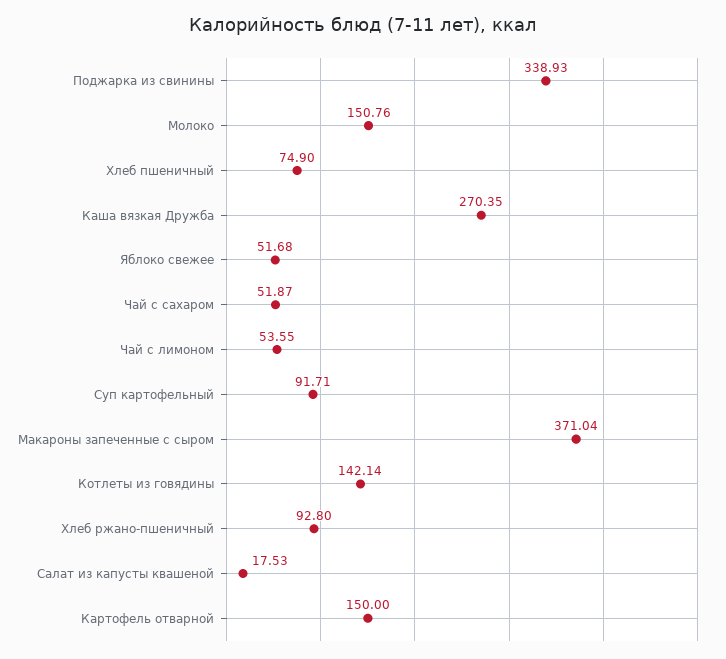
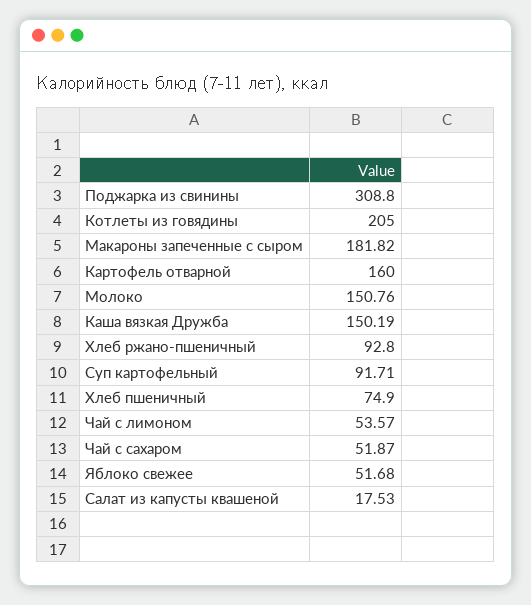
Поджарка из свинины: 338.93 -> 308.8
Каша вязкая Дружба: 270.35 -> 150.19
Чай с лимоном: 53.55 -> 53.57
Макароны запеченные с сыром: 371.04 -> 181.82
Котлеты из говядины: 142.14 -> 205
Картофель отварной: 150 -> 160

